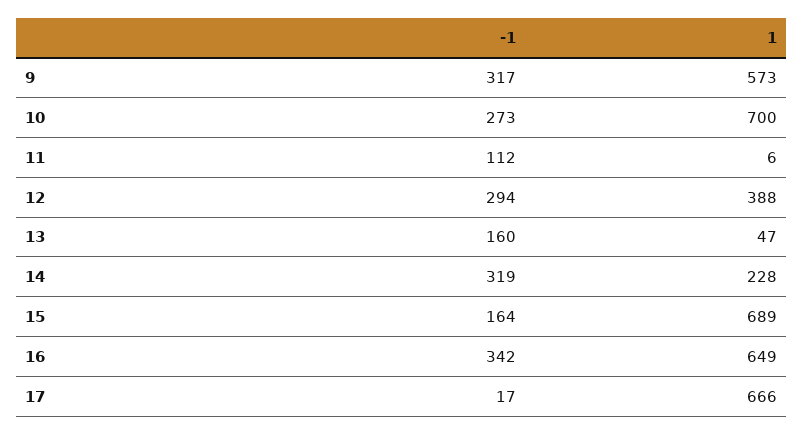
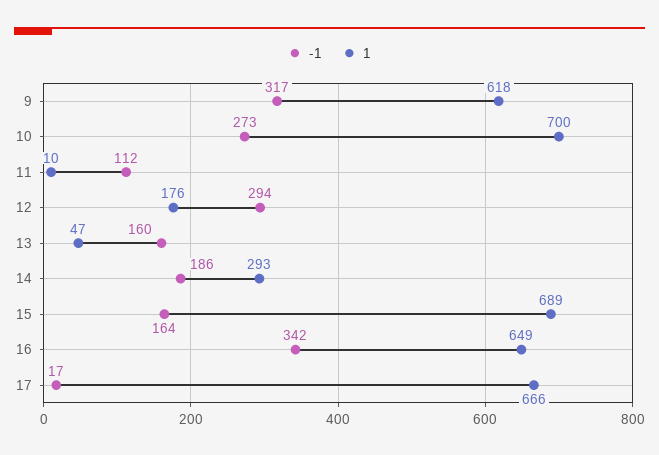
1, 9: 573 -> 618
1, 11: 6 -> 10
1, 12: 388 -> 176
-1, 14: 319 -> 186
1, 14: 228 -> 293

